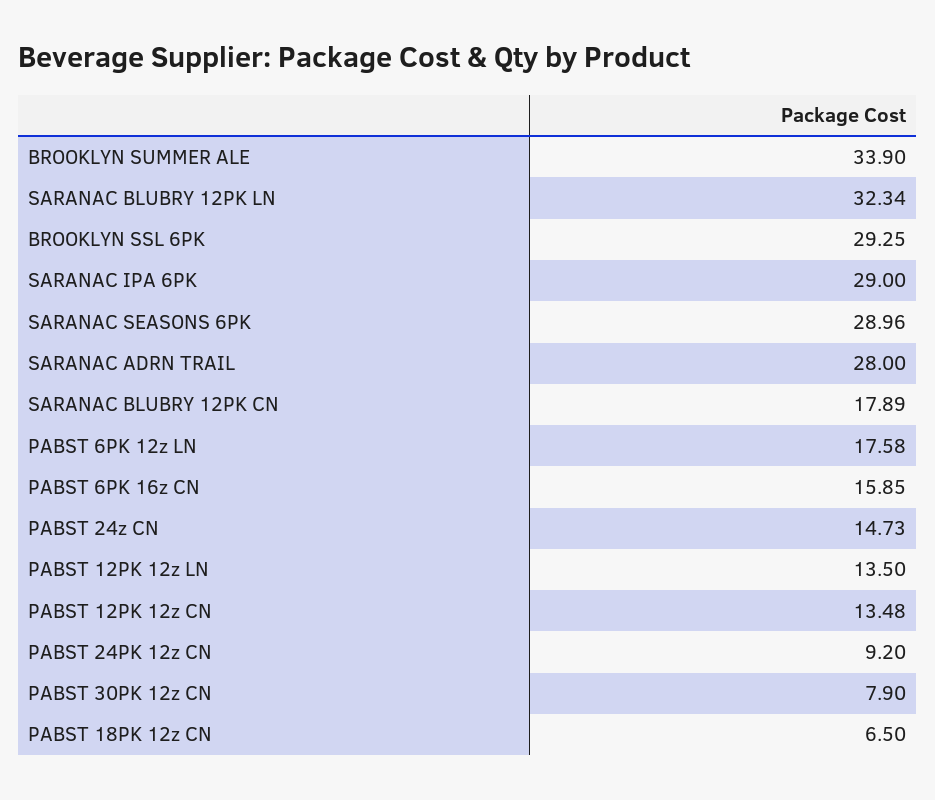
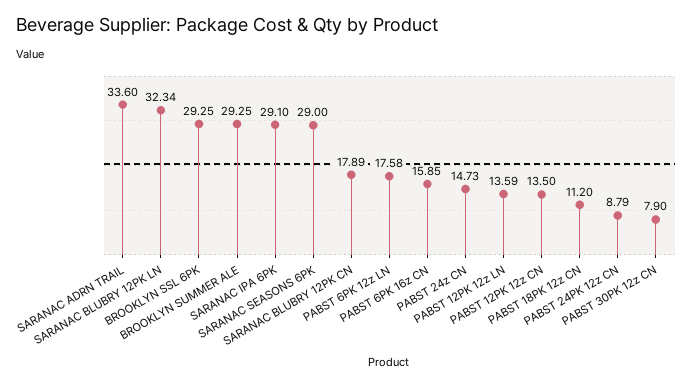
BROOKLYN SUMMER ALE: 33.9 -> 29.25
SARANAC IPA 6PK: 29 -> 29.1
SARANAC SEASONS 6PK: 28.96 -> 29
SARANAC ADRN TRAIL: 28 -> 33.6
PABST 12PK 12z LN: 13.5 -> 13.59
PABST 12PK 12z CN: 13.48 -> 13.5
PABST 24PK 12z CN: 9.2 -> 8.79
PABST 18PK 12z CN: 6.5 -> 11.2

